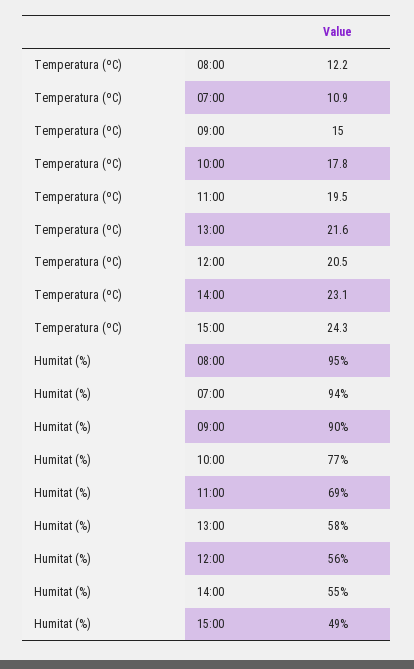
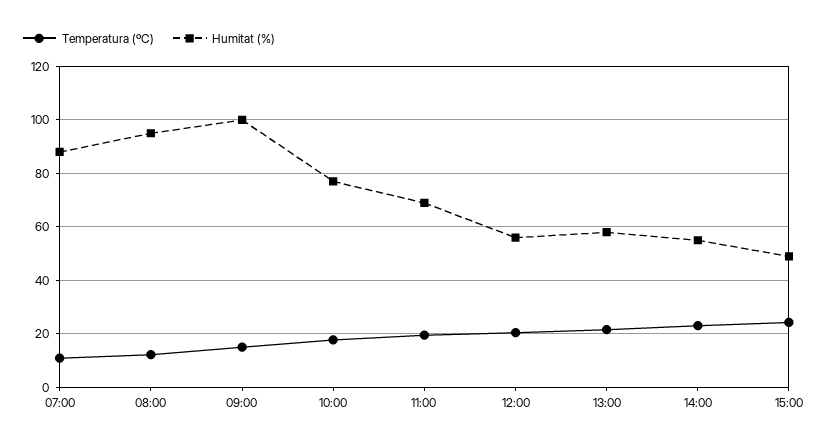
Humitat (%), 07:00: 94 -> 87.5
Humitat (%), 09:00: 90 -> 100

